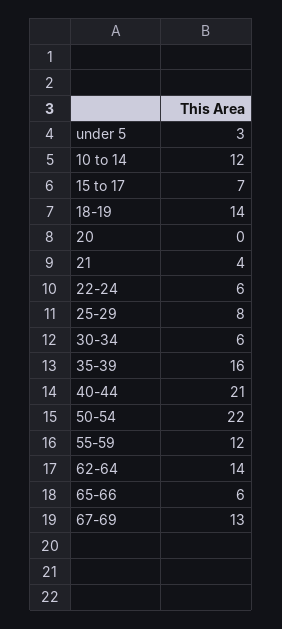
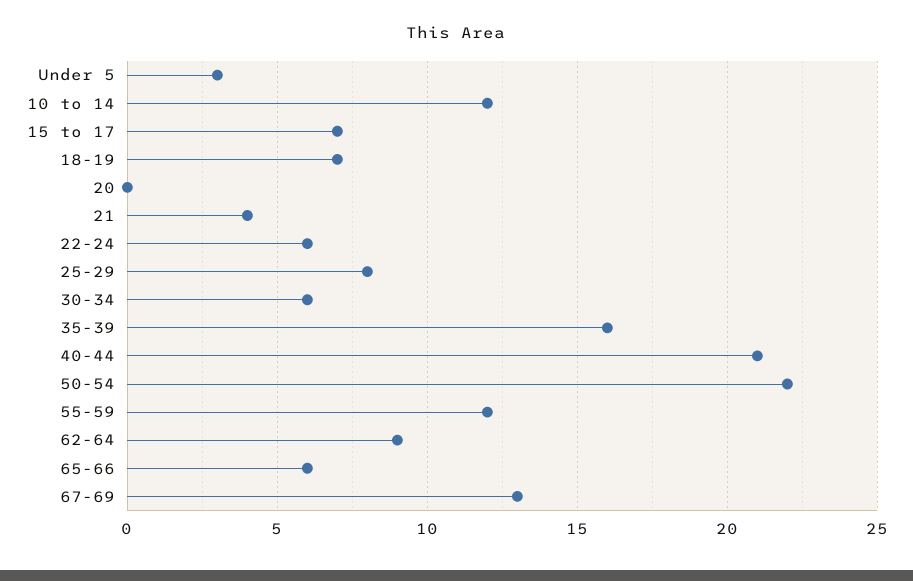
18-19: 14 -> 7
62-64: 14 -> 9

